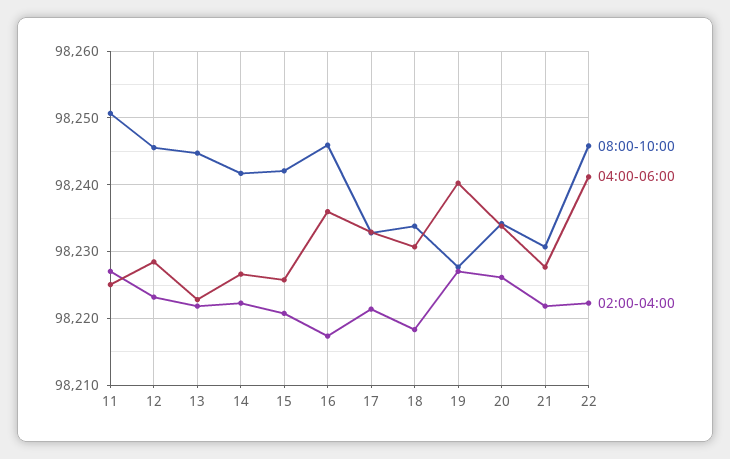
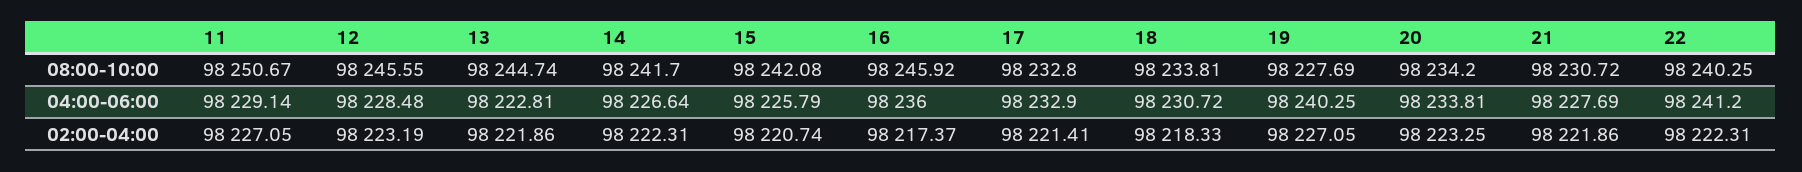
04:00-06:00, 11: 98225 -> 98229.14
02:00-04:00, 20: 98226 -> 98223.25
08:00-10:00, 22: 98246 -> 98240.25

